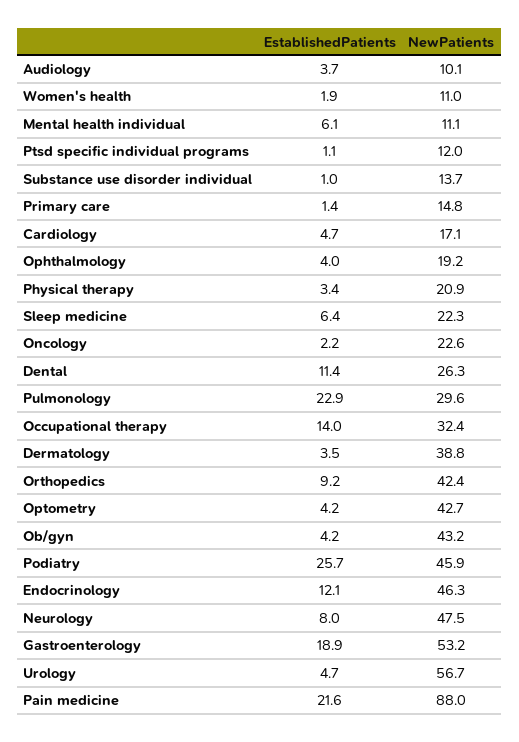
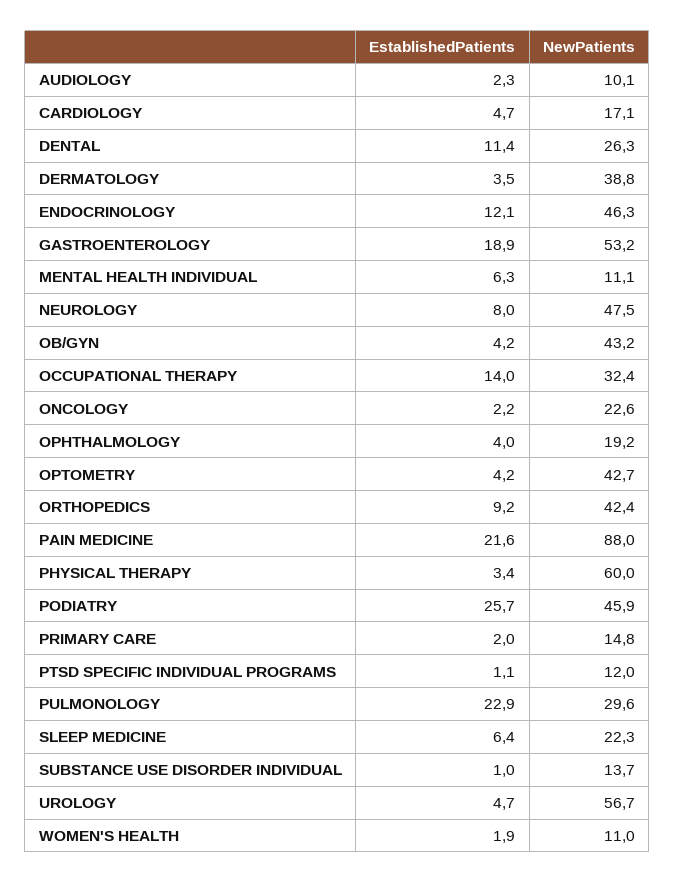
EstablishedPatients, Audiology: 3.7 -> 2.3
EstablishedPatients, Mental health individual: 6.1 -> 6.3
EstablishedPatients, Primary care: 1.4 -> 2
NewPatients, Physical therapy: 20.9 -> 60

